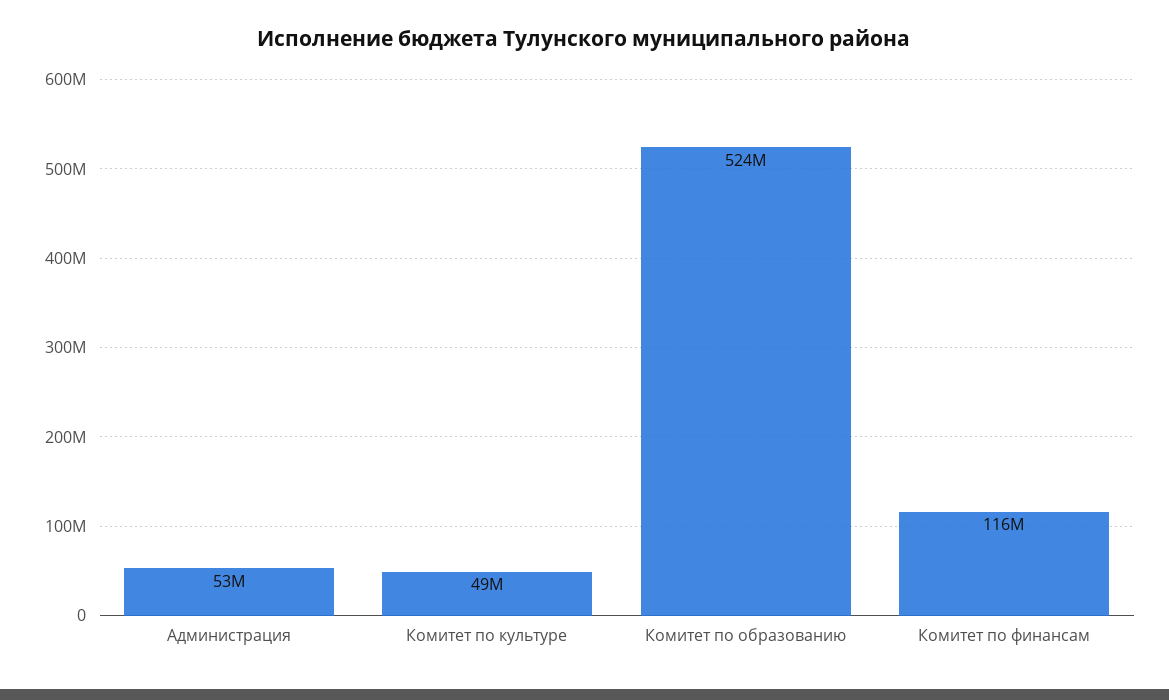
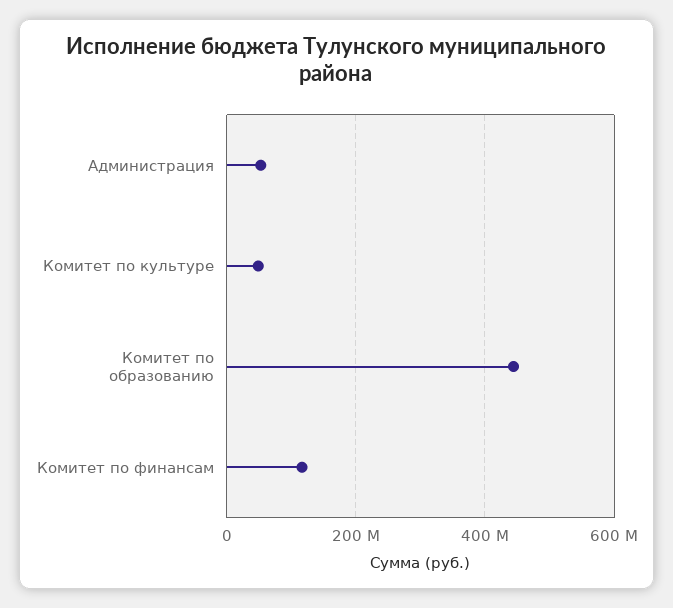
Комитет по образованию: 524000000 -> 440000000

